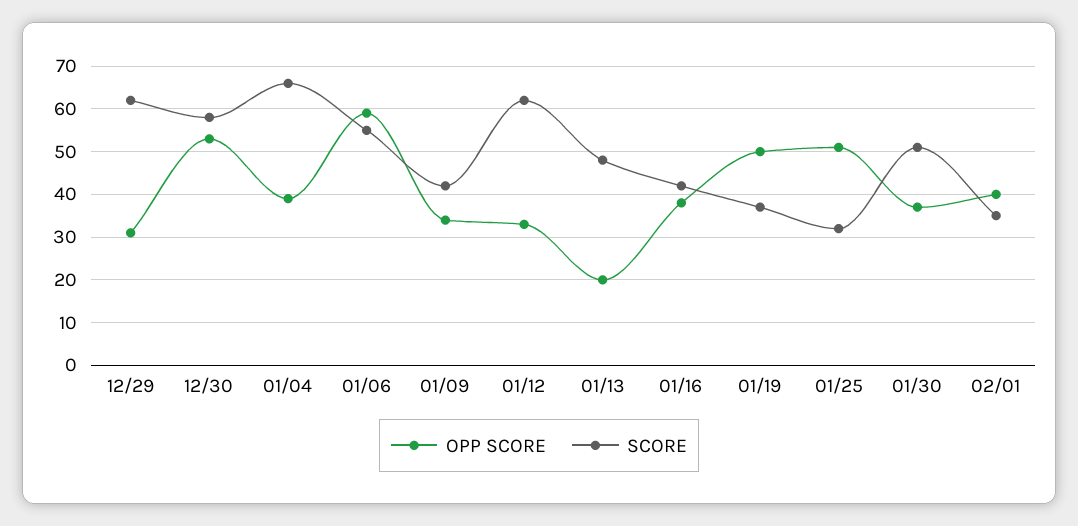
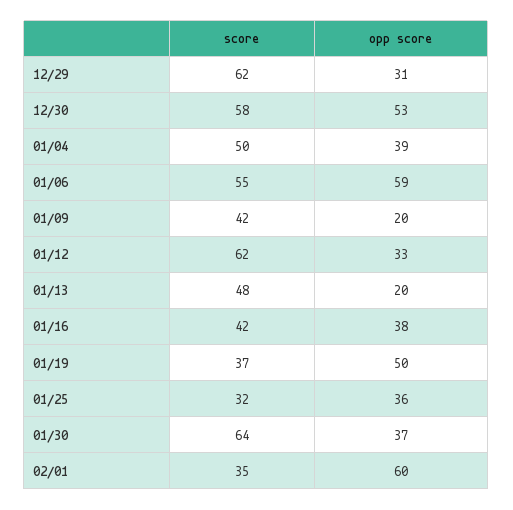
SCORE, 01/04: 65 -> 50
OPP SCORE, 01/09: 35 -> 20
OPP SCORE, 01/25: 50 -> 36
SCORE, 01/30: 50 -> 64
OPP SCORE, 02/01: 40 -> 60

